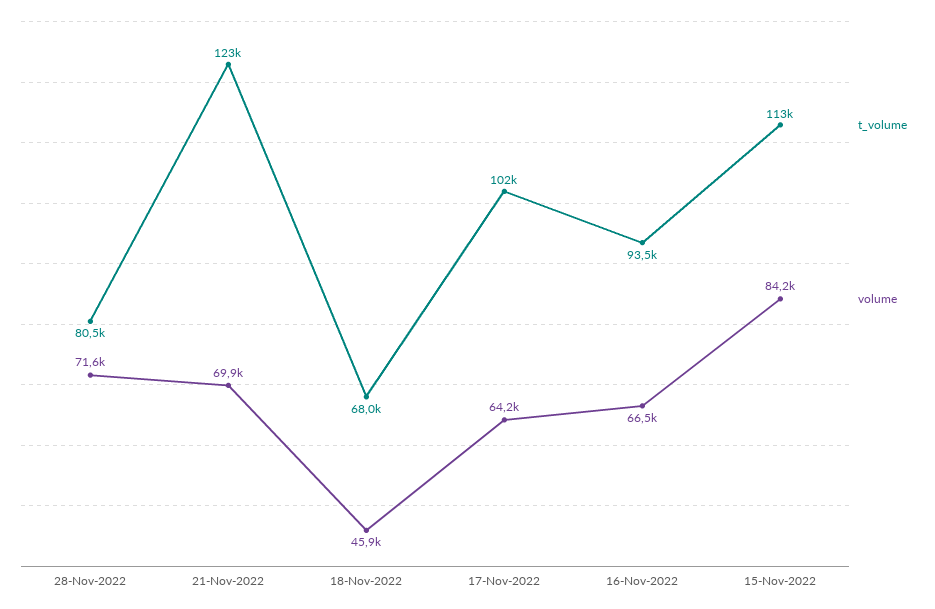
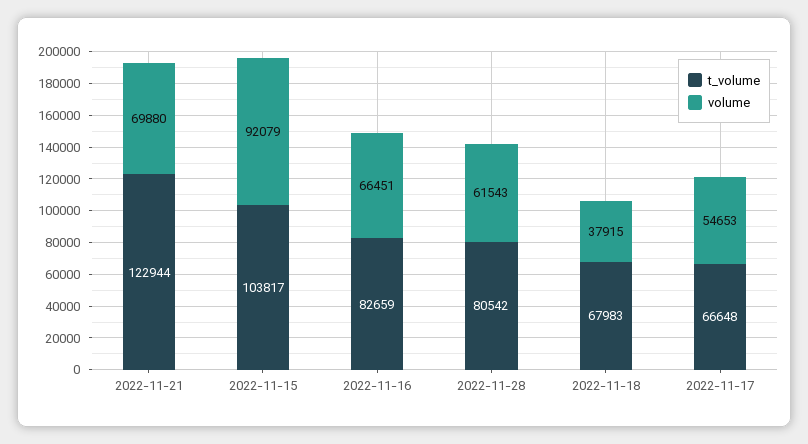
volume, 28-Nov-2022: 71600 -> 61543
volume, 18-Nov-2022: 45900 -> 37915
t_volume, 17-Nov-2022: 102000 -> 66648
volume, 17-Nov-2022: 64200 -> 54653
t_volume, 16-Nov-2022: 93500 -> 82659
t_volume, 15-Nov-2022: 113000 -> 103817
volume, 15-Nov-2022: 84200 -> 92079

